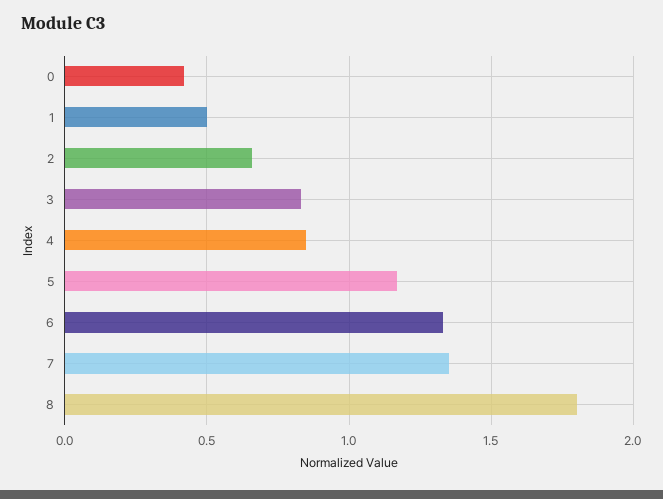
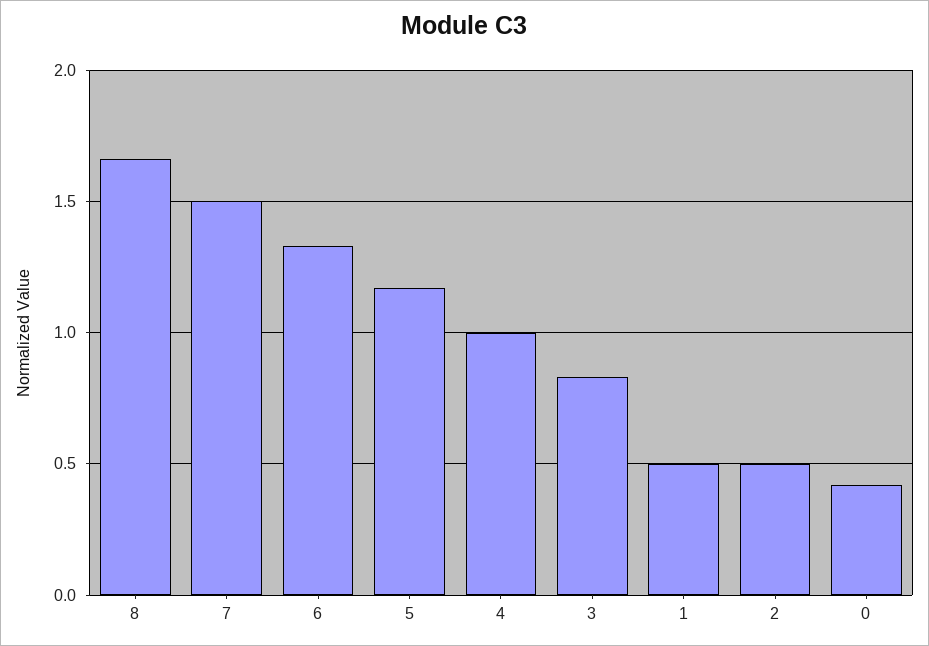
2: 0.65 -> 0.5
4: 0.85 -> 1
7: 1.35 -> 1.5
8: 1.8 -> 1.65

